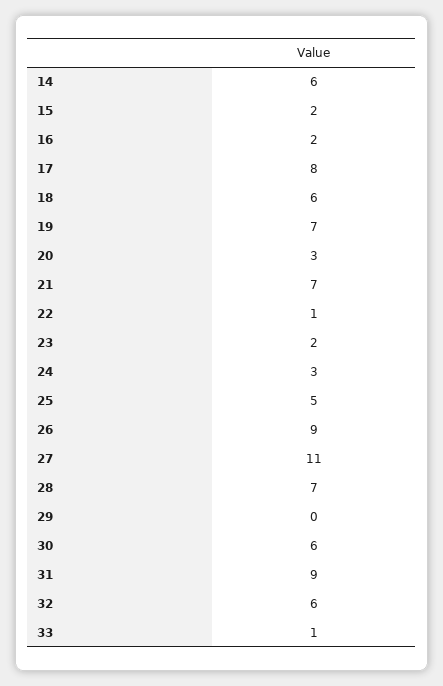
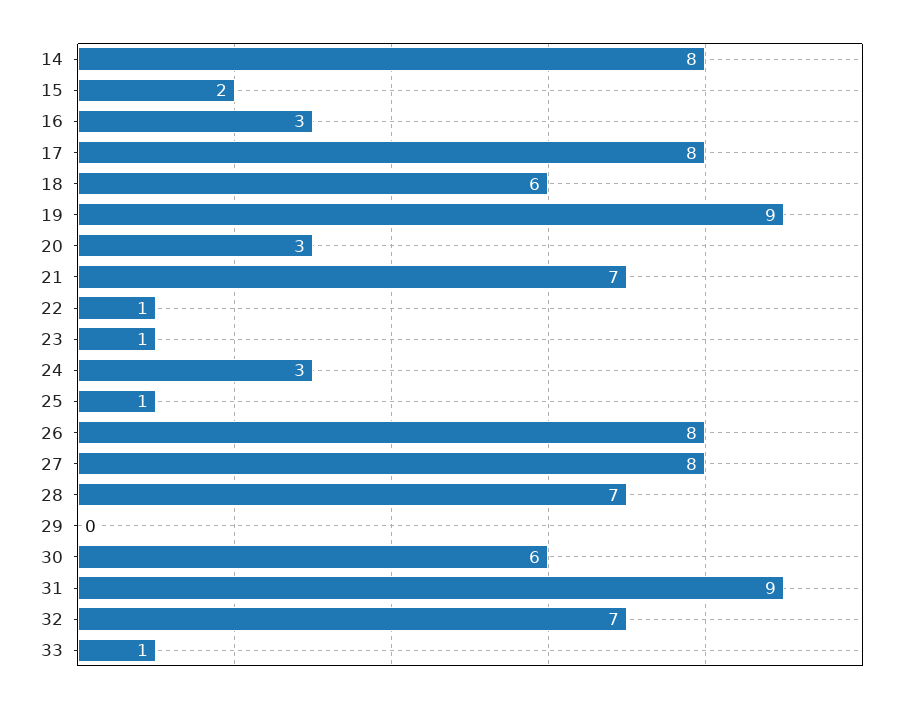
14: 6 -> 8
16: 2 -> 3
19: 7 -> 9
23: 2 -> 1
25: 5 -> 1
26: 9 -> 8
27: 11 -> 8
32: 6 -> 7

